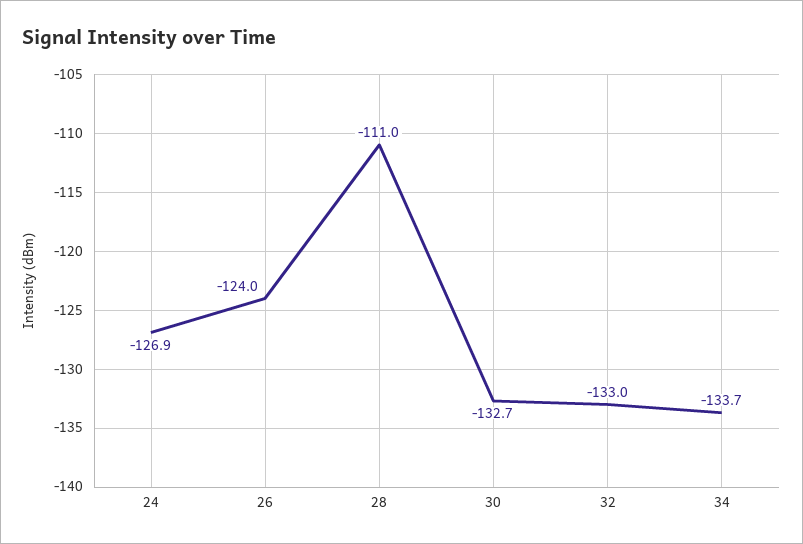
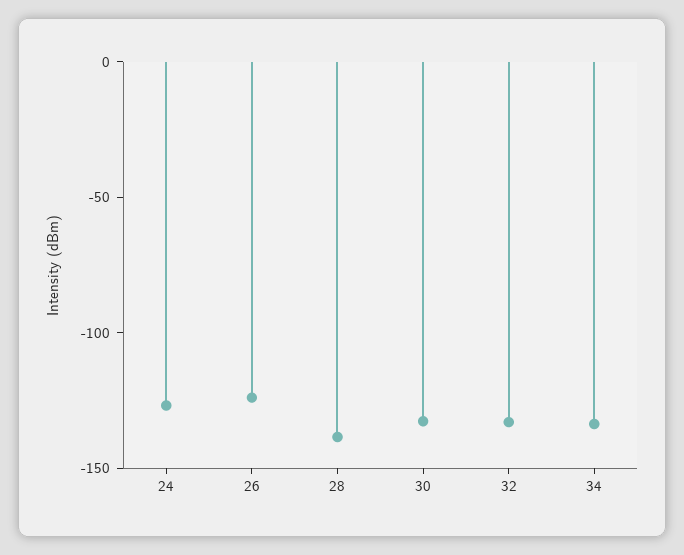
28: -111 -> -140

